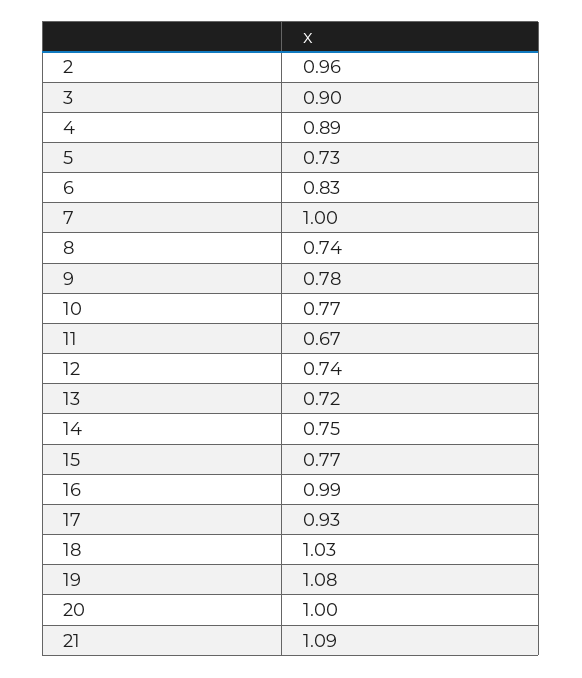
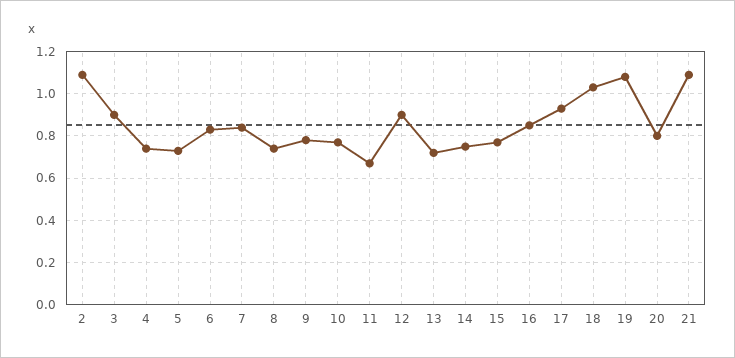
2: 0.96 -> 1.1
4: 0.89 -> 0.75
7: 1 -> 0.85
12: 0.74 -> 0.9
16: 0.99 -> 0.85
20: 1 -> 0.8

